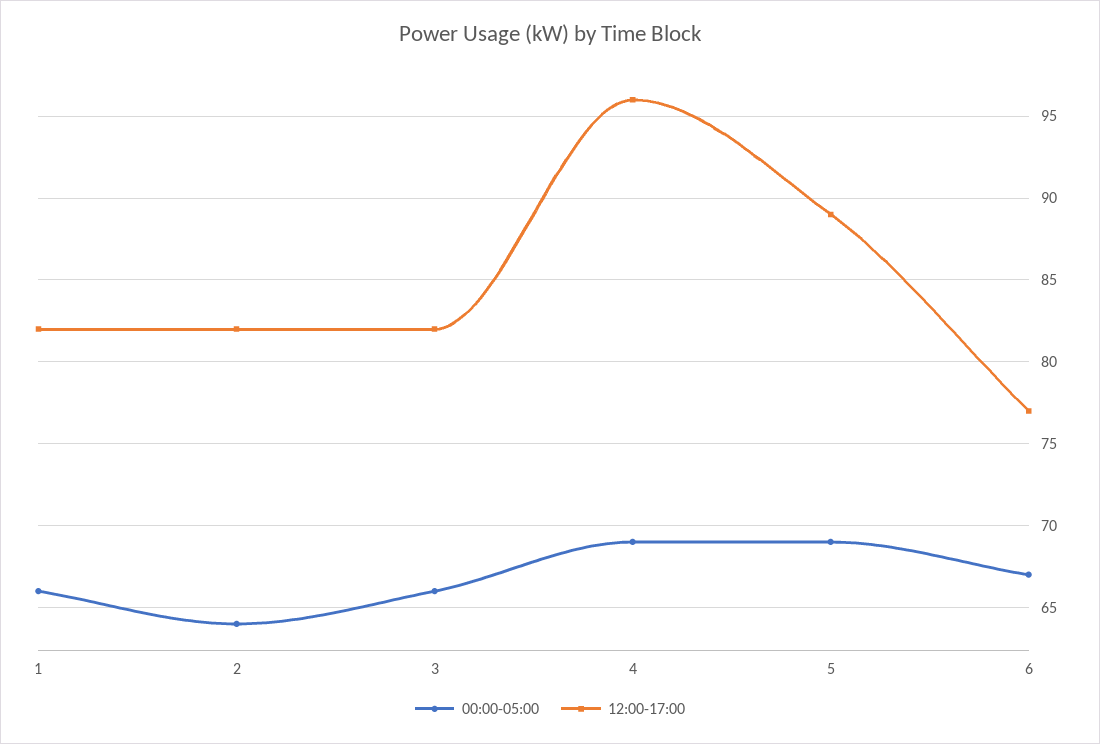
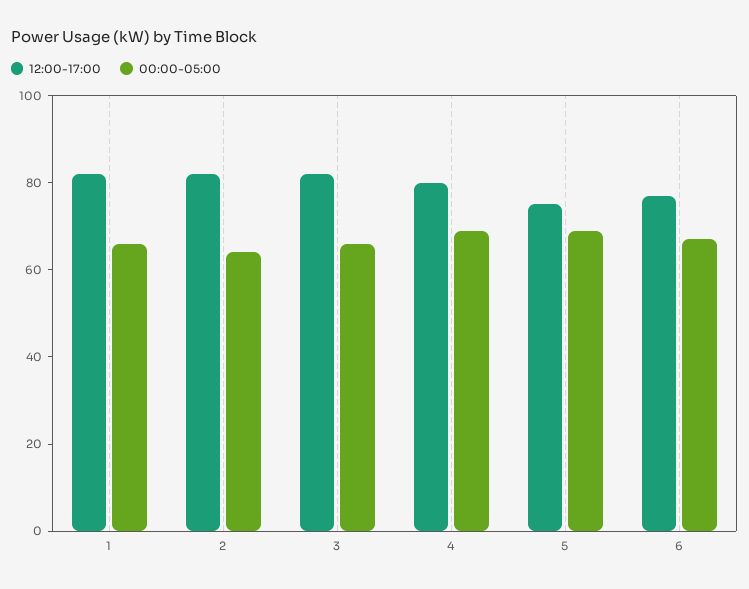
12:00-17:00, 4: 96 -> 80
12:00-17:00, 5: 89 -> 75

